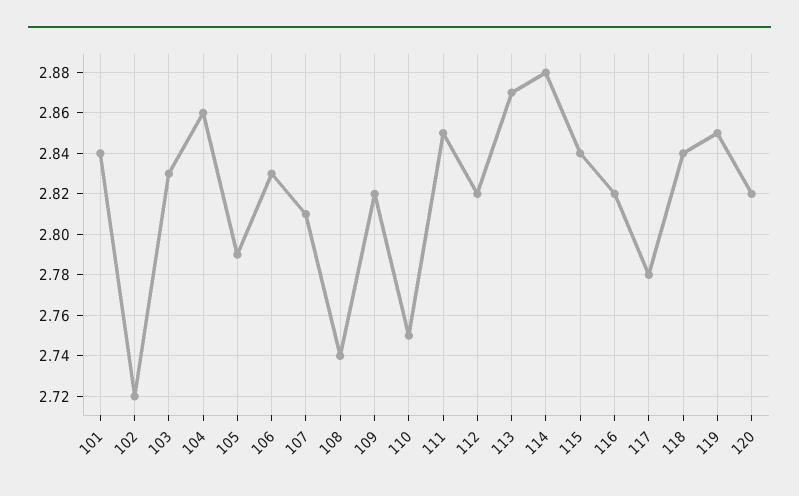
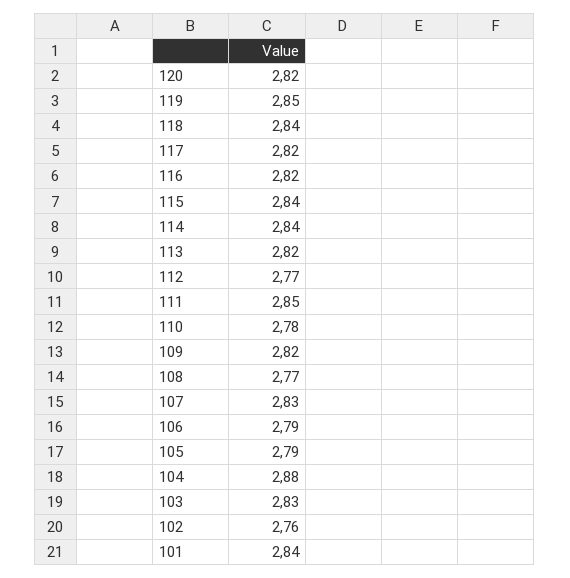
102: 2.72 -> 2.76
104: 2.86 -> 2.88
106: 2.83 -> 2.79
107: 2.81 -> 2.83
108: 2.74 -> 2.77
110: 2.75 -> 2.78
112: 2.82 -> 2.77
113: 2.87 -> 2.82
114: 2.88 -> 2.84
117: 2.78 -> 2.82

